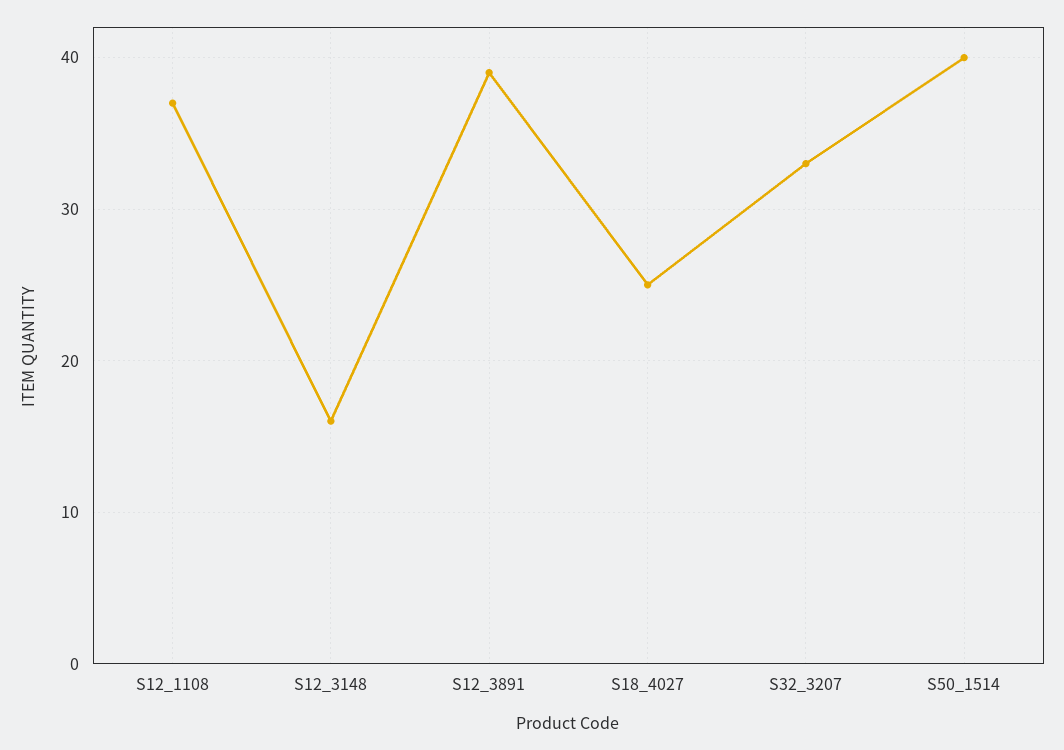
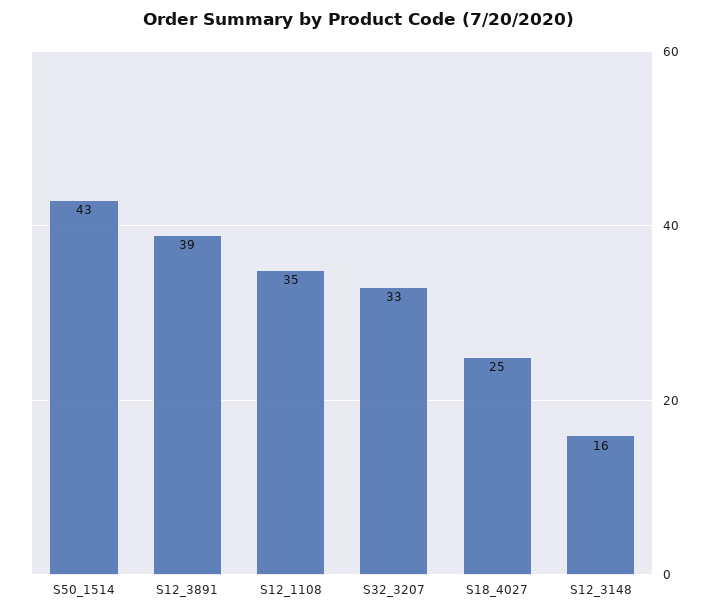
S12_1108: 37 -> 35
S50_1514: 40 -> 43

